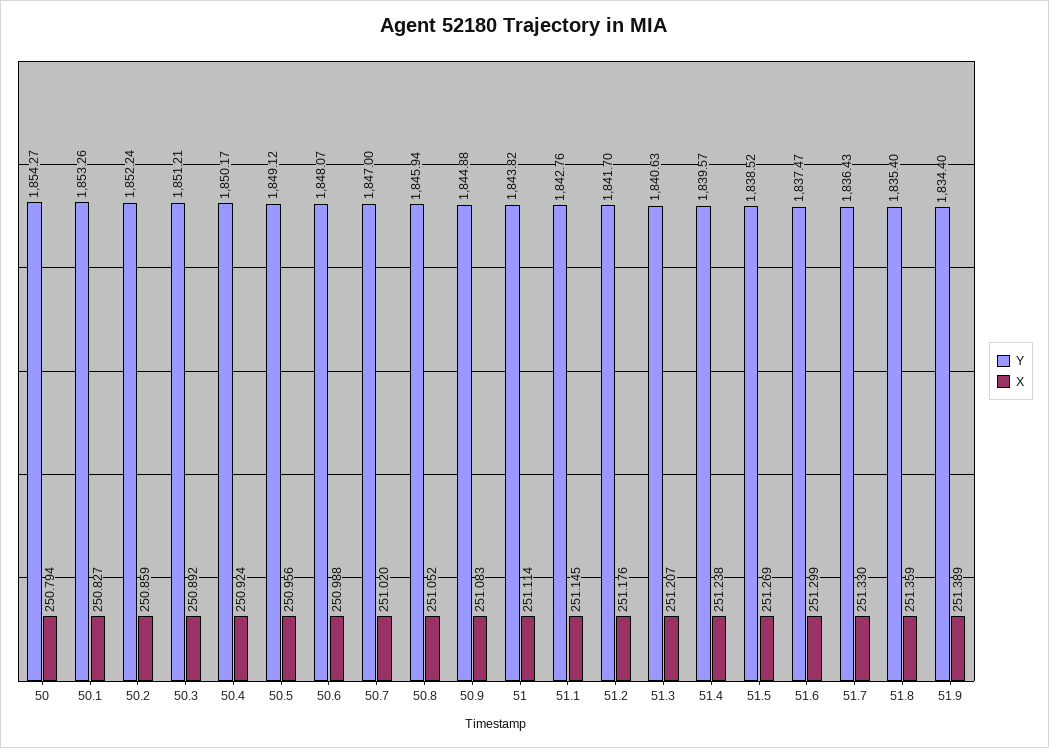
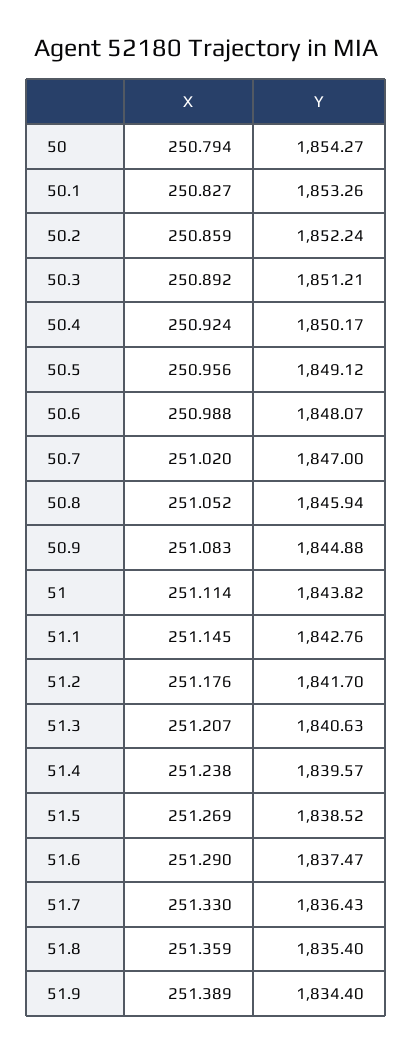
X, 51.6: 251.299 -> 251.29

